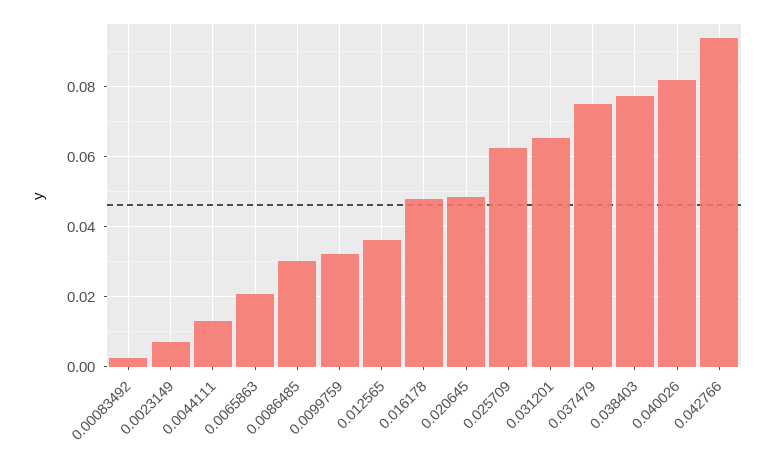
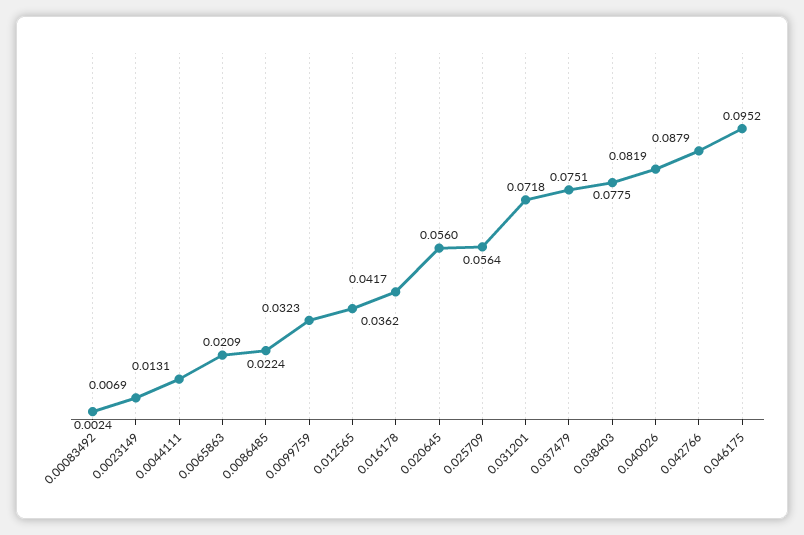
0.0086485: 0.03 -> 0.0224
0.016178: 0.048 -> 0.0417
0.020645: 0.048 -> 0.056
0.025709: 0.062 -> 0.0564
0.031201: 0.066 -> 0.0718
0.042766: 0.094 -> 0.0879
0.046175: none -> 0.0952

